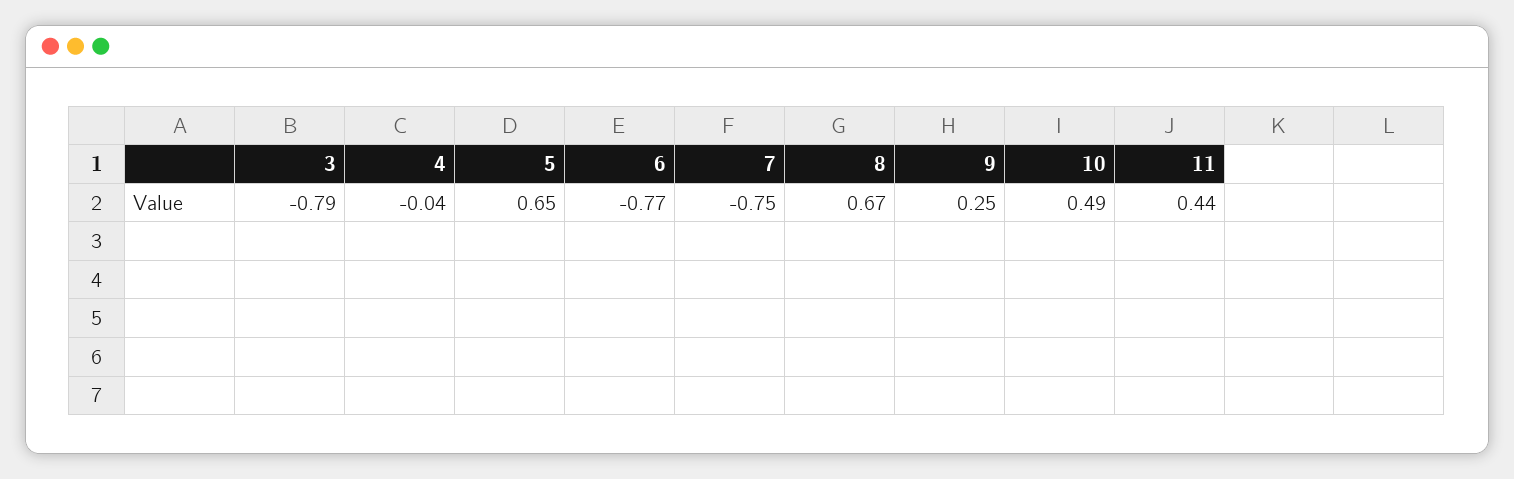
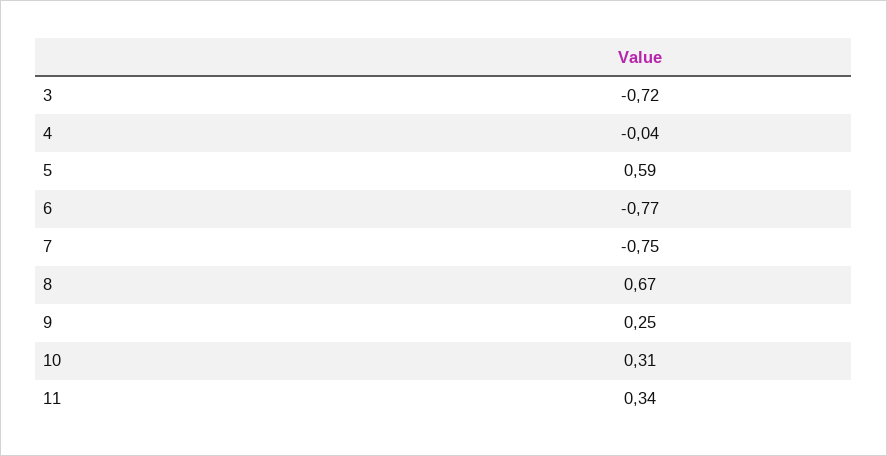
3: -0.79 -> -0.72
5: 0.65 -> 0.59
10: 0.49 -> 0.31
11: 0.44 -> 0.34

